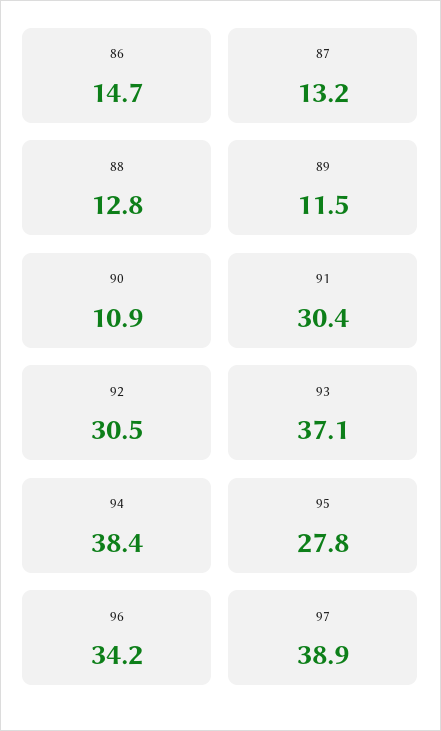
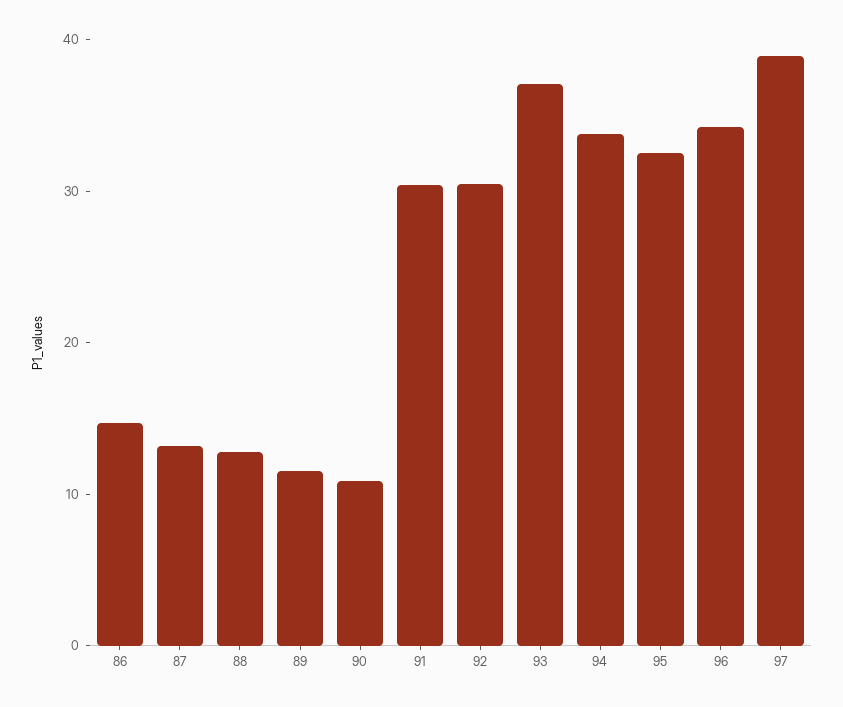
94: 38.4 -> 34
95: 27.8 -> 32

